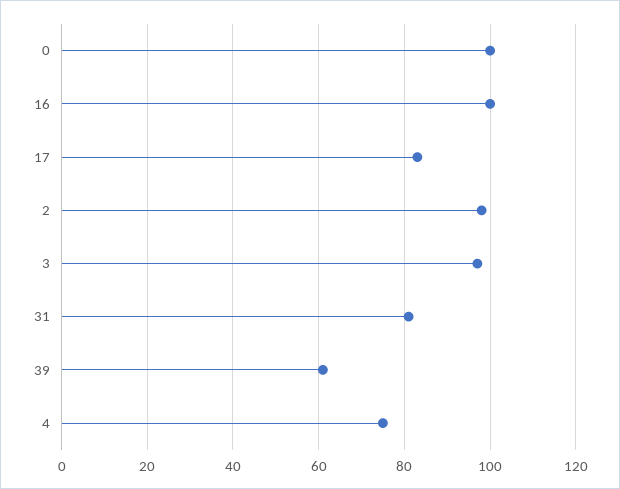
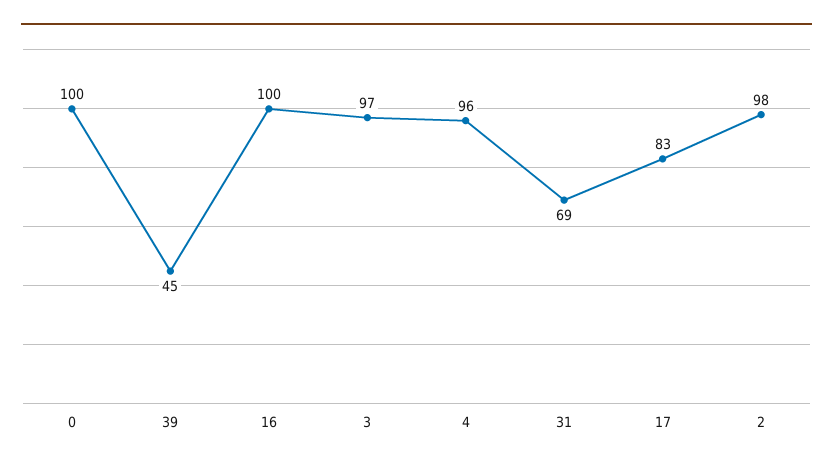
31: 80 -> 69
39: 60 -> 45
4: 75 -> 96

